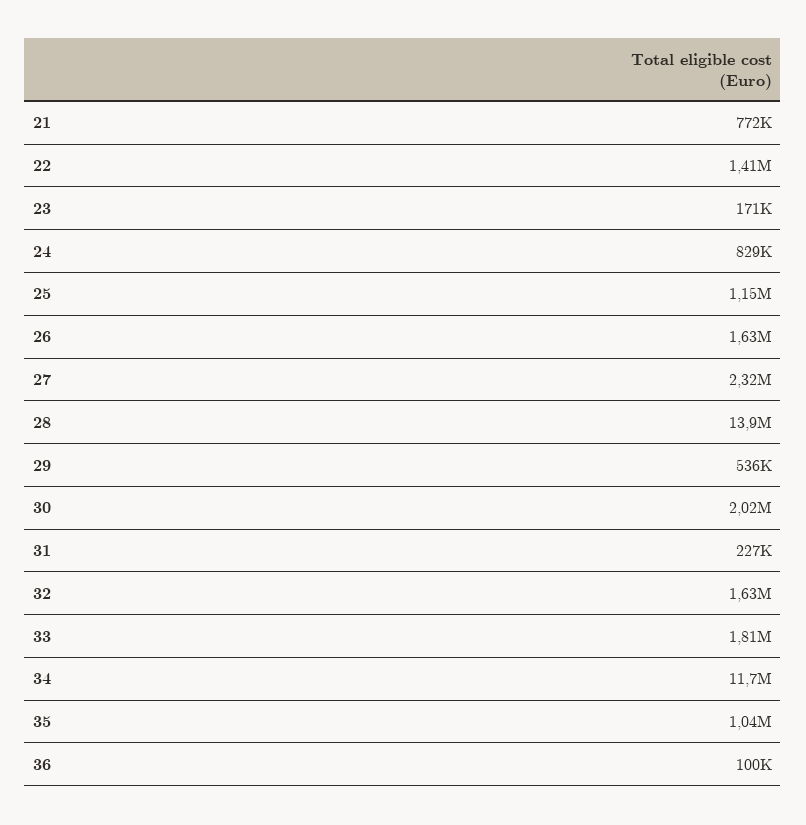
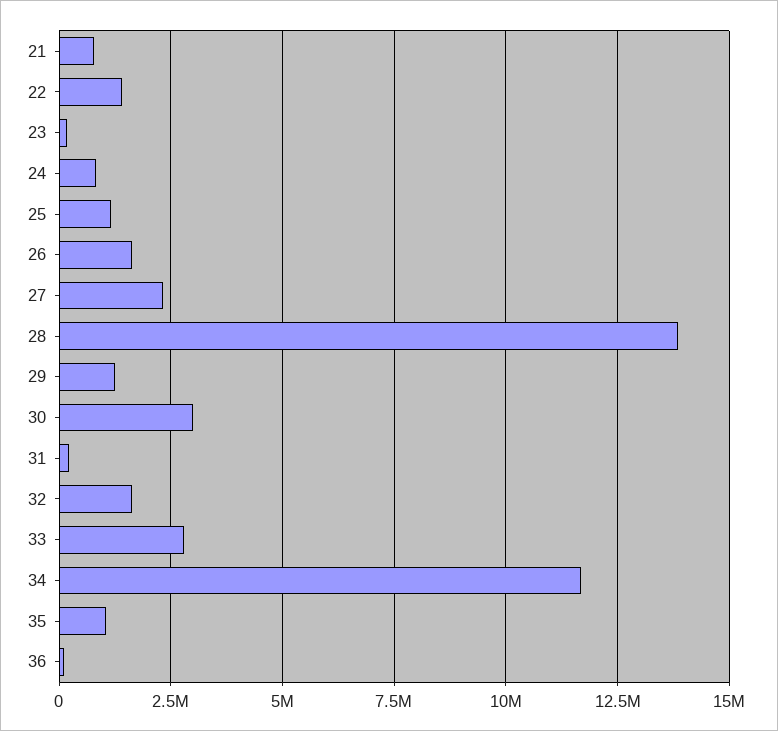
29: 536000 -> 1250000
30: 2020000 -> 3000000
33: 1810000 -> 2750000

